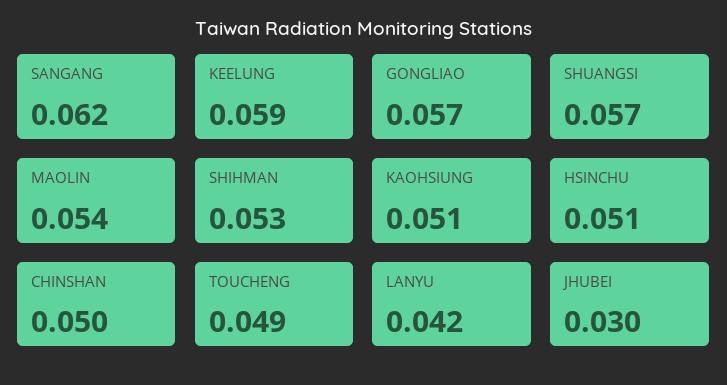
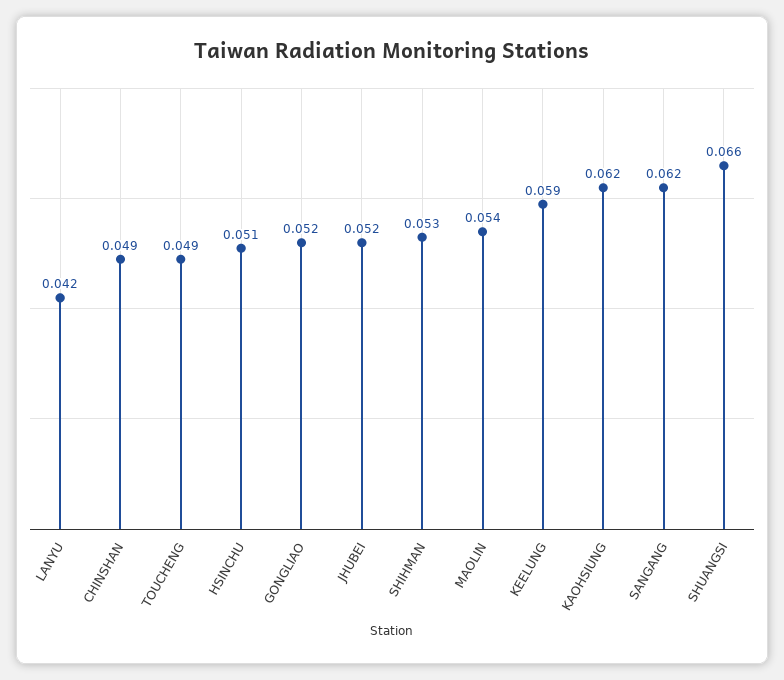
GONGLIAO: 0.057 -> 0.052
SHUANGSI: 0.057 -> 0.066
KAOHSIUNG: 0.051 -> 0.062
CHINSHAN: 0.05 -> 0.049
JHUBEI: 0.03 -> 0.052

